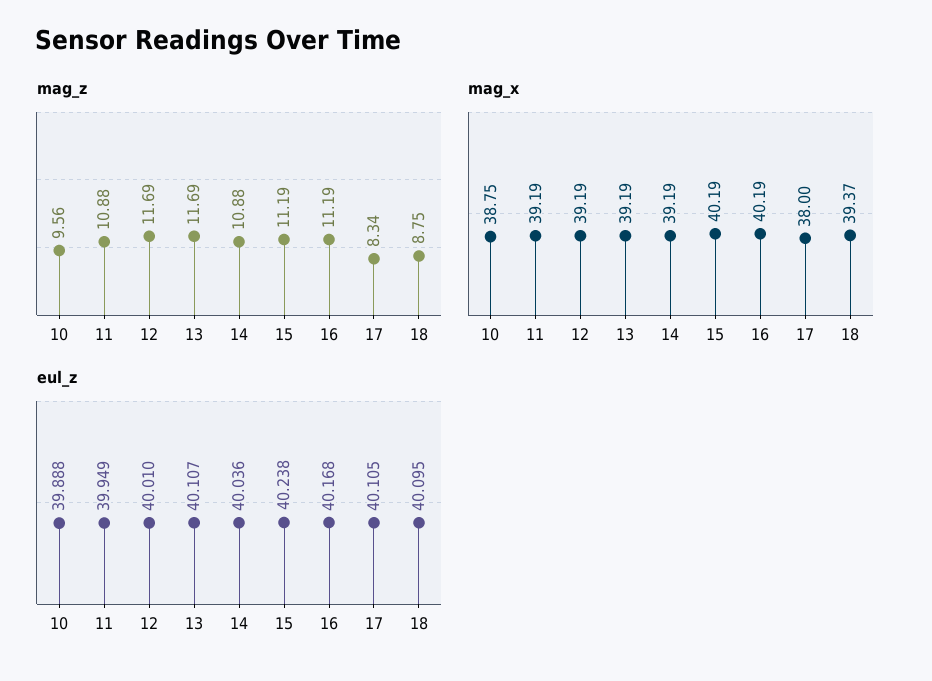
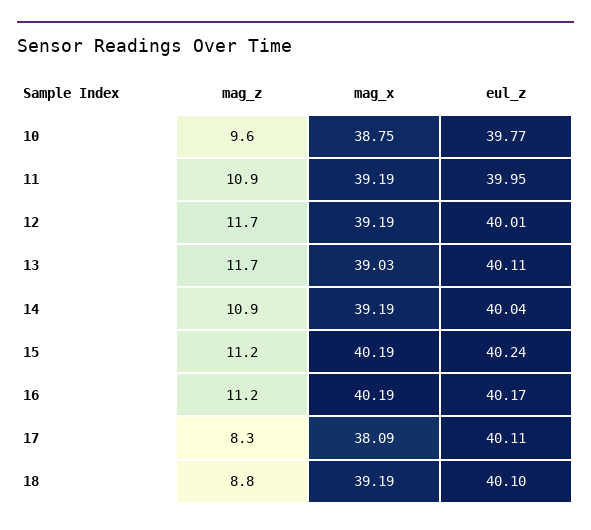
mag_x, 13: 39.19 -> 39.03
mag_x, 17: 38 -> 38.09
mag_x, 18: 39.37 -> 39.19
eul_z, 10: 39.888 -> 39.77

